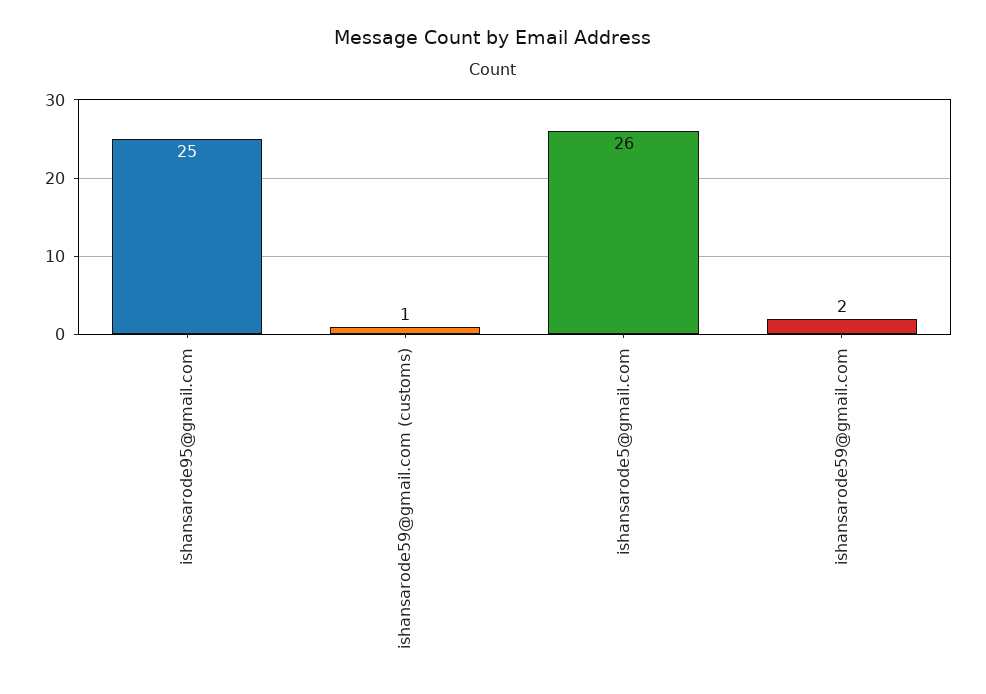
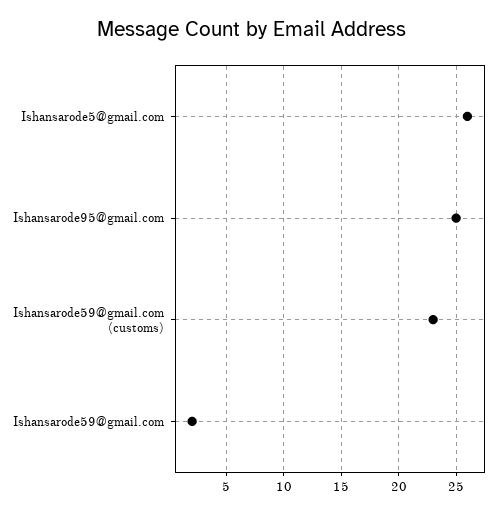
ishansarode59@gmail.com (customs): 1 -> 23

